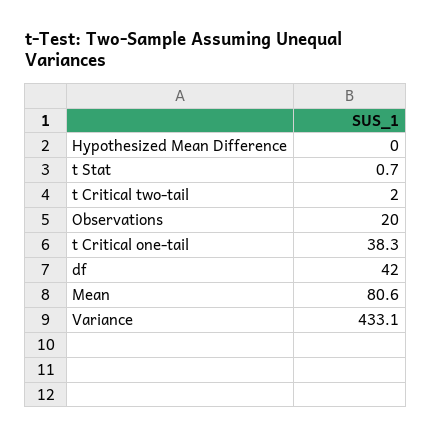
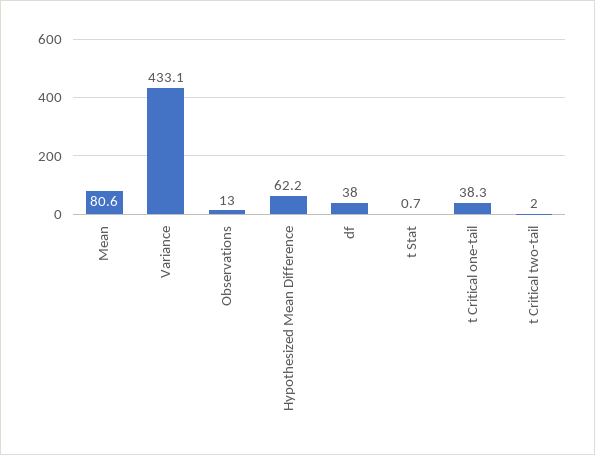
Hypothesized Mean Difference: 0 -> 62.2
Observations: 20 -> 13
df: 42 -> 38

